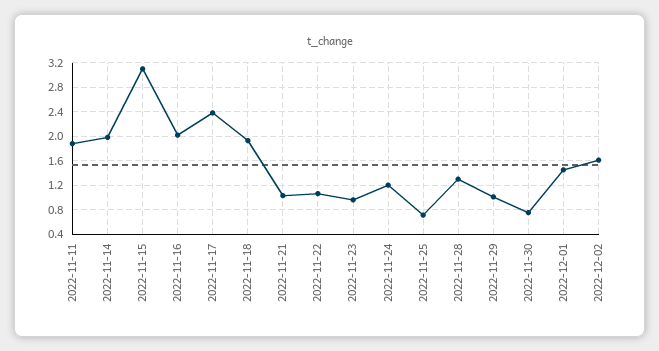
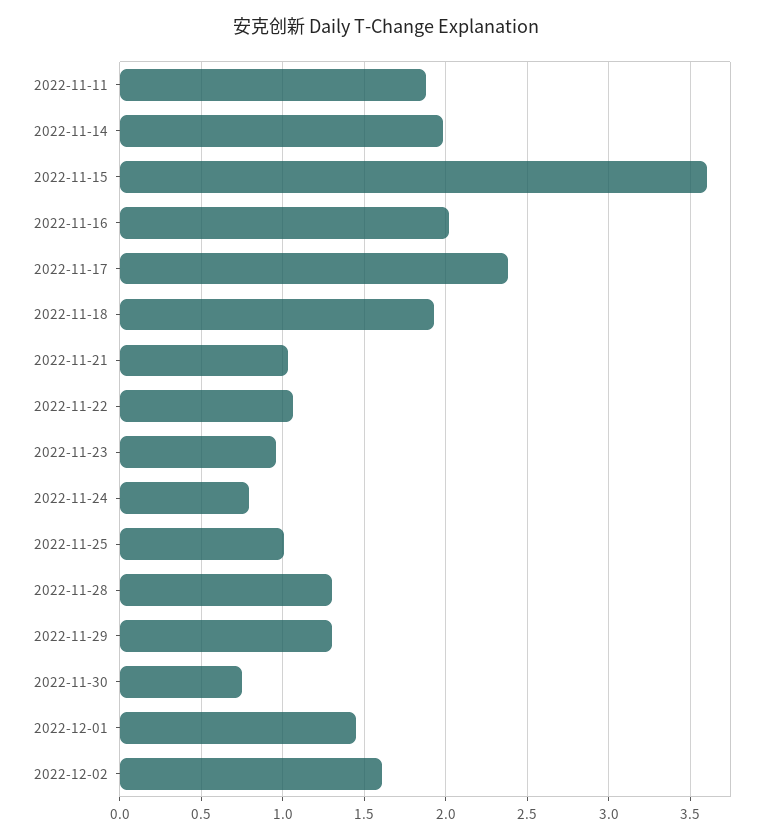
2022-11-15: 3.1 -> 3.6
2022-11-24: 1.2 -> 0.8
2022-11-25: 0.7 -> 1
2022-11-29: 1 -> 1.3

